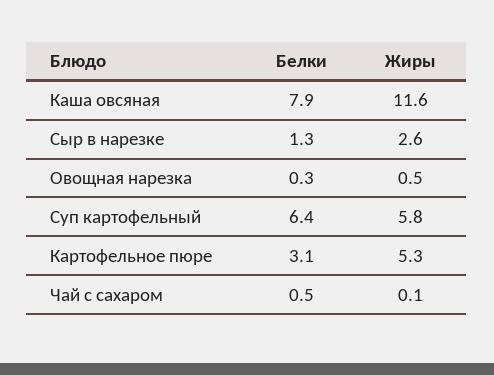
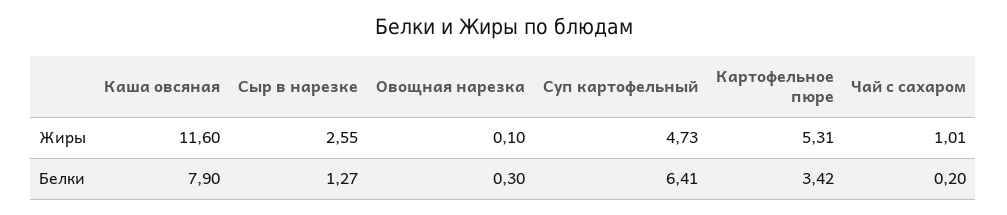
Жиры, Овощная нарезка: 0.5 -> 0.1
Жиры, Суп картофельный: 5.8 -> 4.73
Белки, Картофельное пюре: 3.1 -> 3.42
Белки, Чай с сахаром: 0.5 -> 0.2
Жиры, Чай с сахаром: 0.1 -> 1.01

